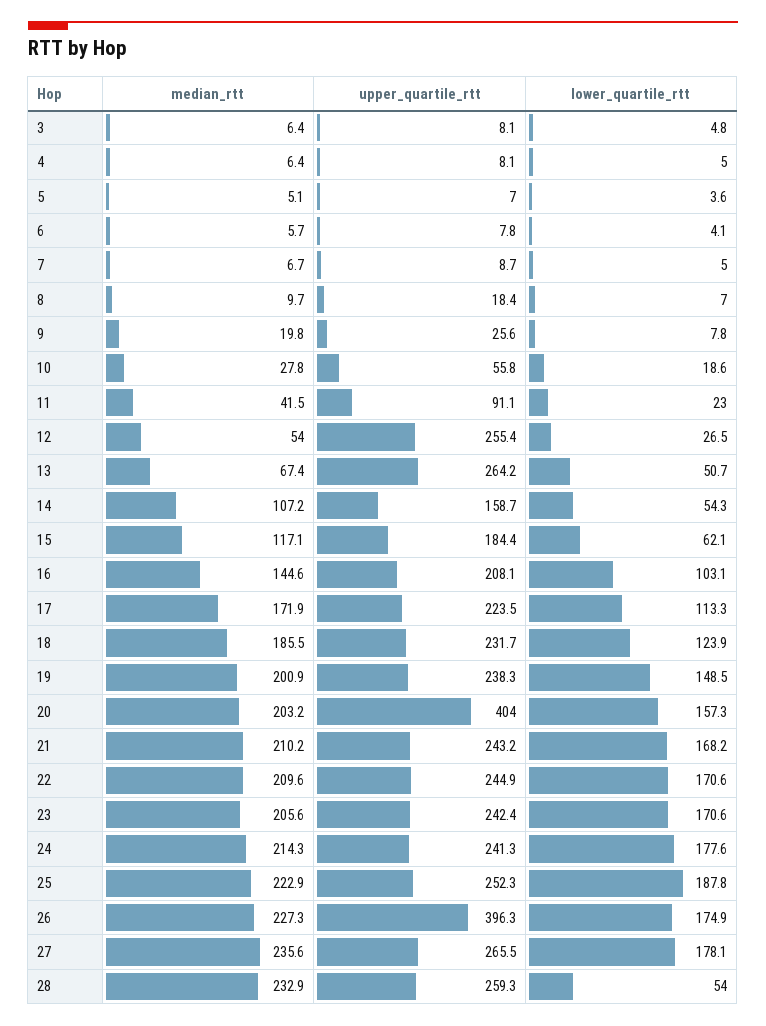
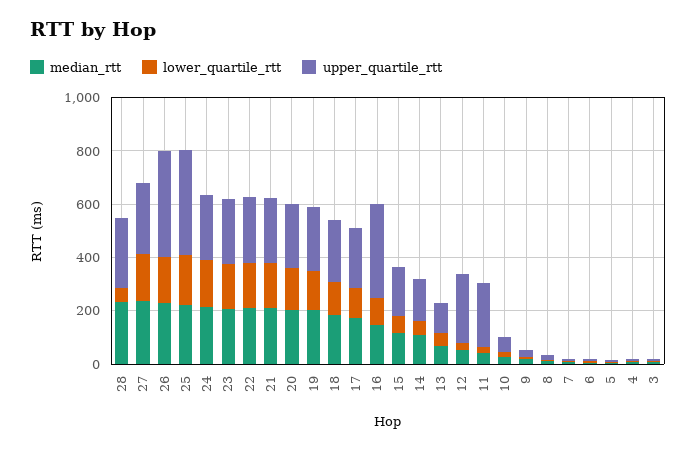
upper_quartile_rtt, 11: 91.1 -> 250
upper_quartile_rtt, 13: 264.2 -> 100
upper_quartile_rtt, 16: 208.1 -> 350
upper_quartile_rtt, 20: 404 -> 250
upper_quartile_rtt, 25: 252.3 -> 400

